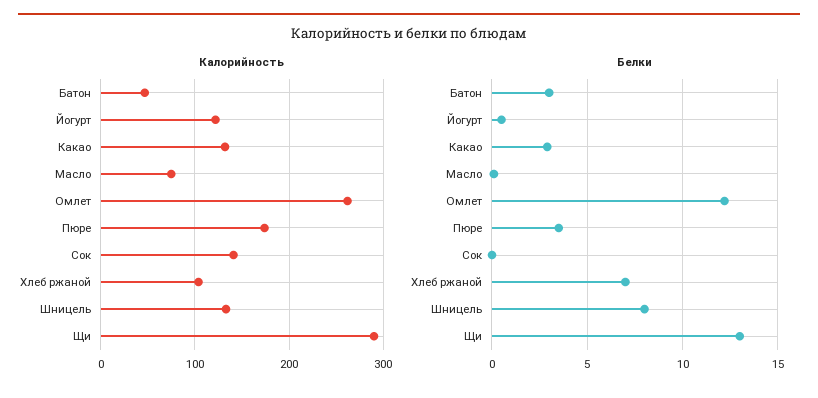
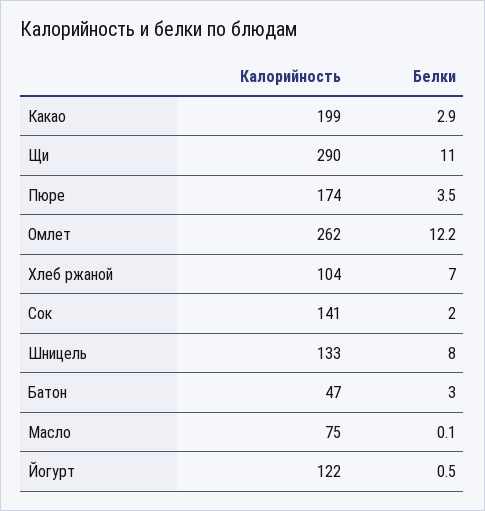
Калорийность, Какао: 130 -> 199
Белки, Сок: 0 -> 2
Белки, Щи: 13 -> 11

